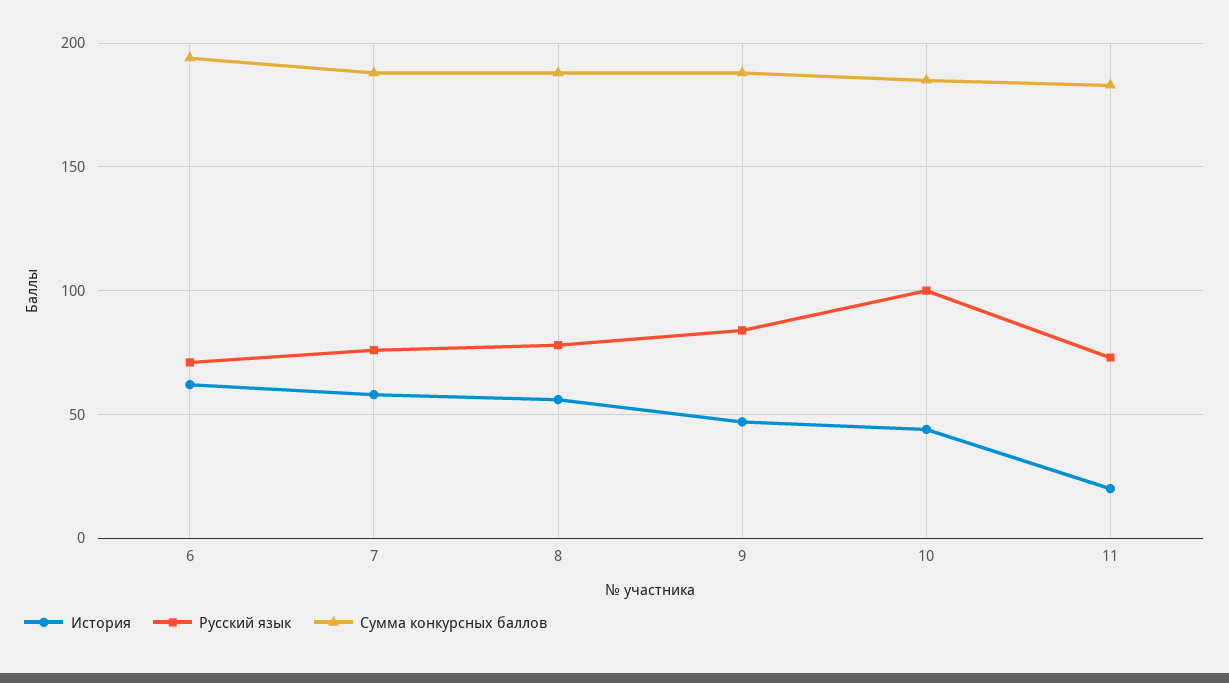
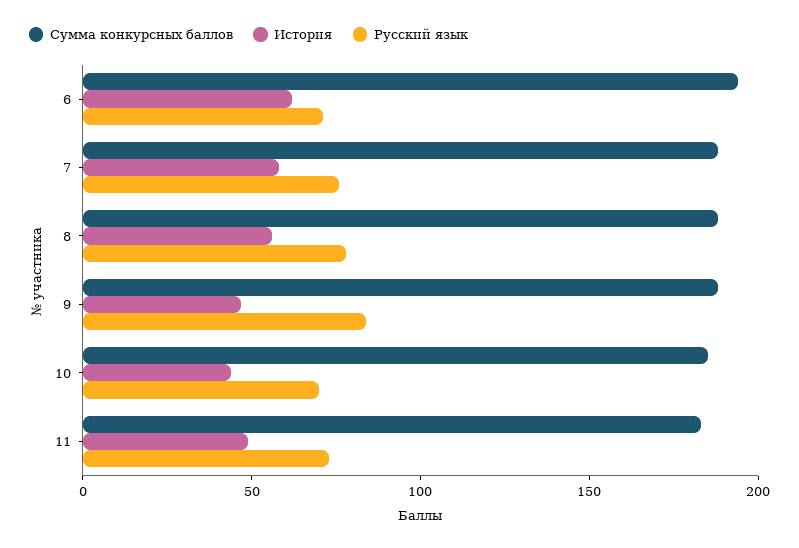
Русский язык, 10: 100 -> 70
История, 11: 20 -> 50

